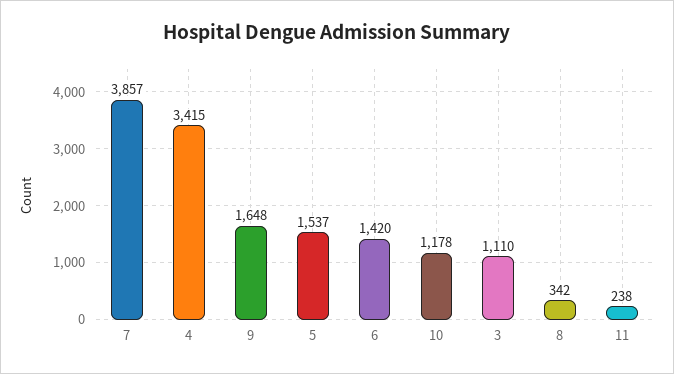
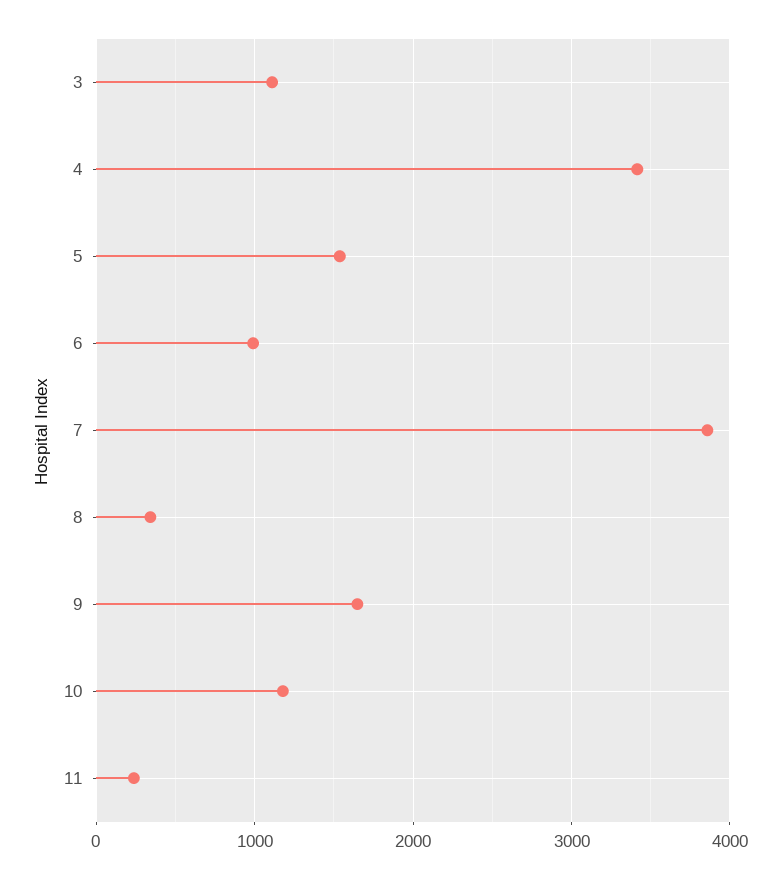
6: 1420 -> 1000

